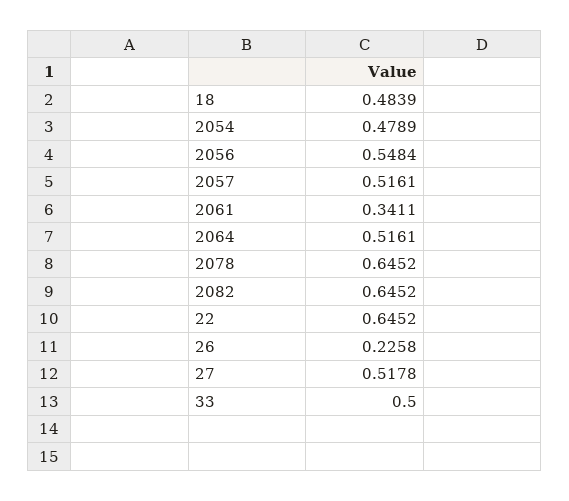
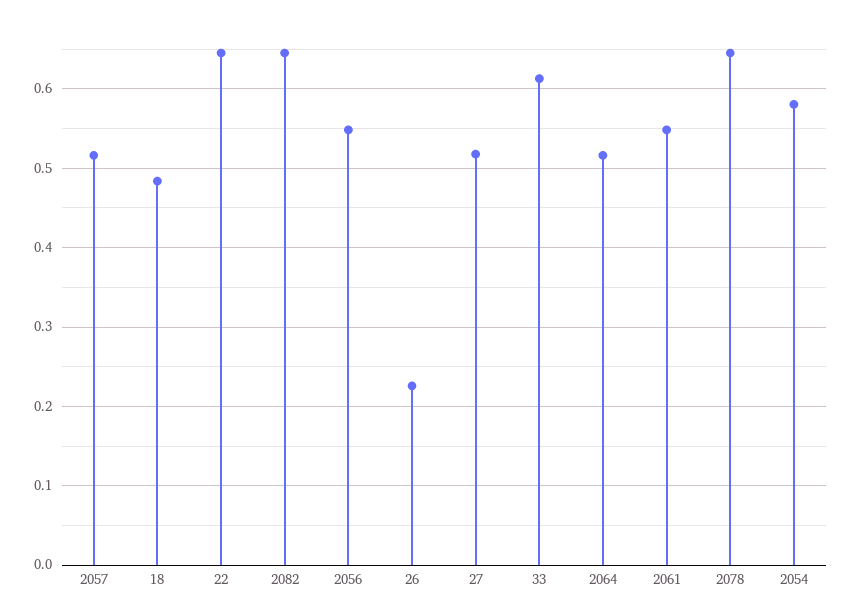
2054: 0.4789 -> 0.58
2061: 0.3411 -> 0.55
33: 0.5 -> 0.61

